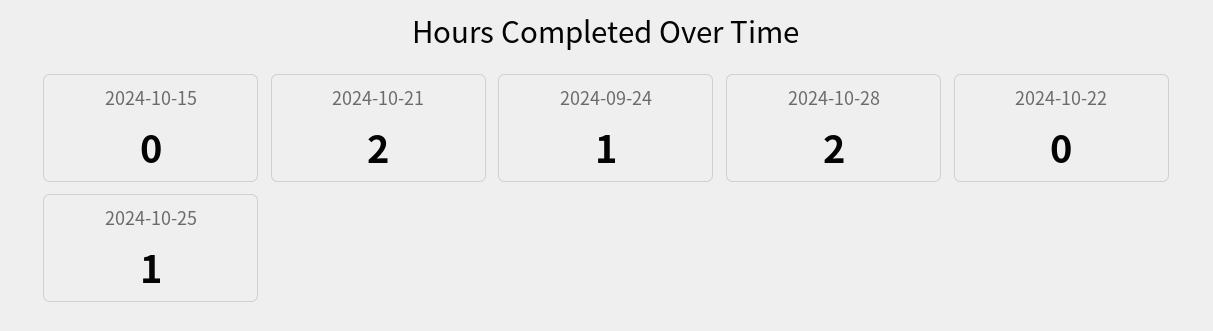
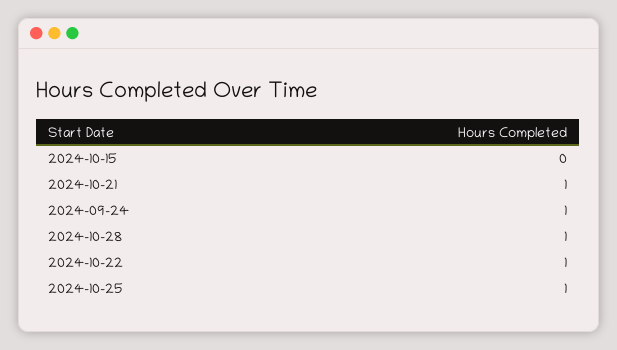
2024-10-21: 2 -> 1
2024-10-28: 2 -> 1
2024-10-22: 0 -> 1

